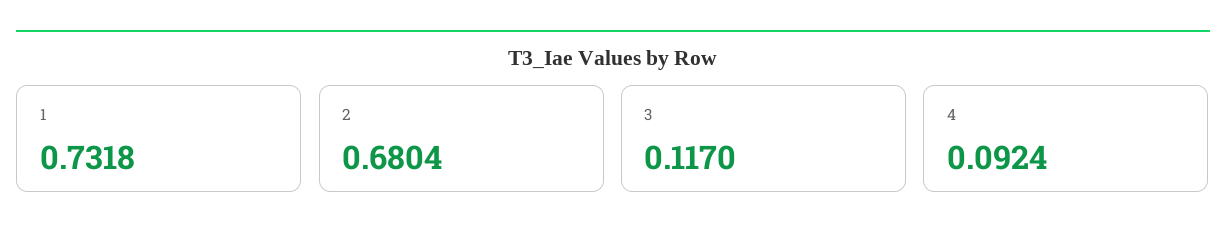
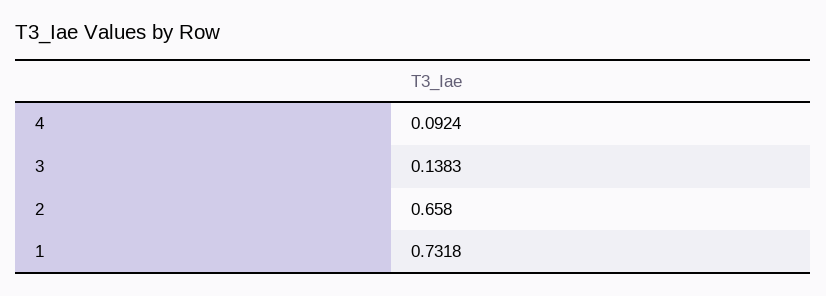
2: 0.6804 -> 0.658
3: 0.117 -> 0.1383

